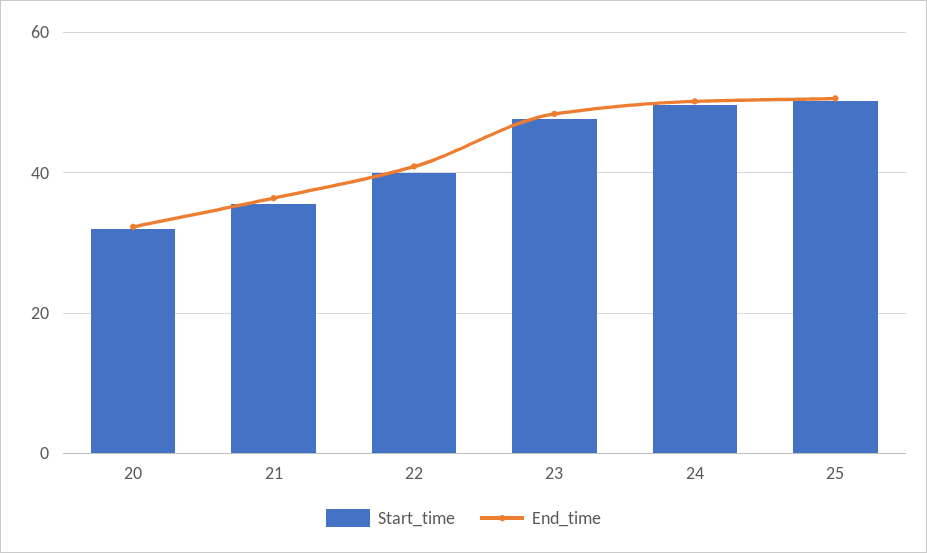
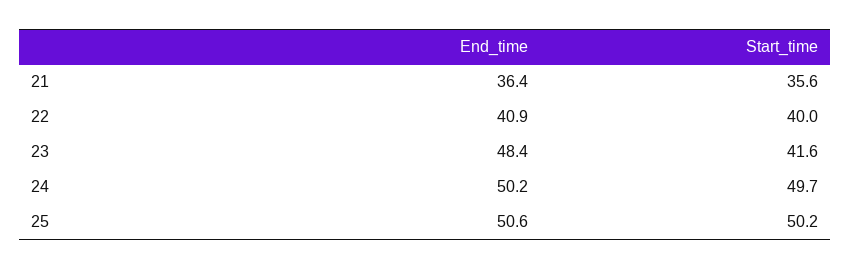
Start_time, 20: 32 -> none
End_time, 20: 32 -> none
Start_time, 23: 48 -> 41.6

